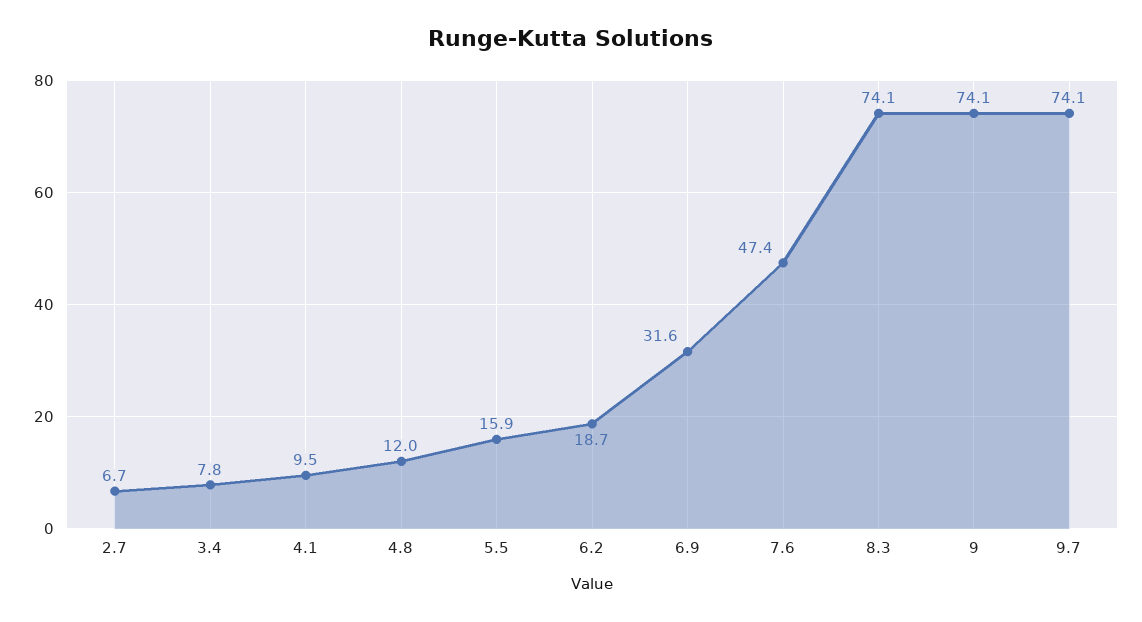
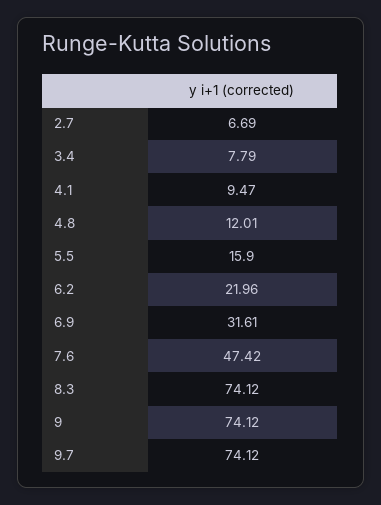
6.2: 18.7 -> 21.96

